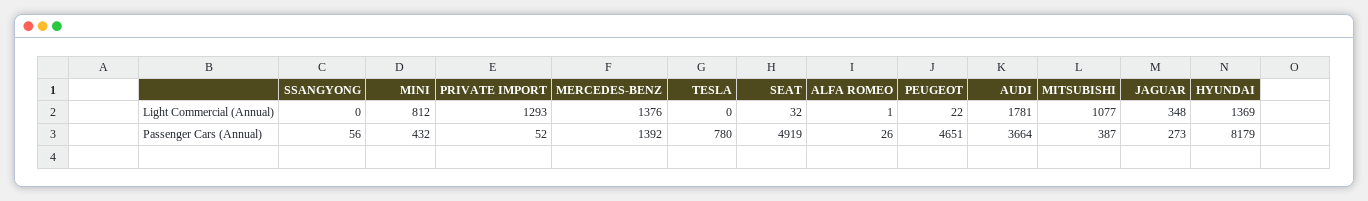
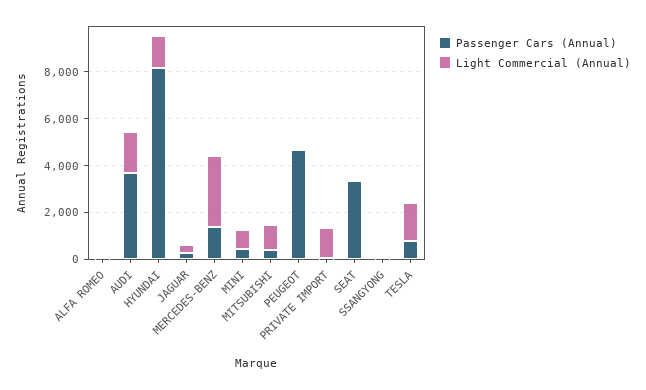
Light Commercial (Annual), MERCEDES-BENZ: 1376 -> 3000
Light Commercial (Annual), TESLA: 0 -> 1500
Passenger Cars (Annual), SEAT: 4919 -> 3500

